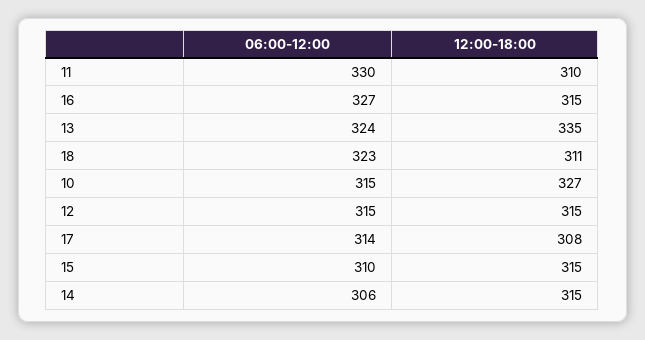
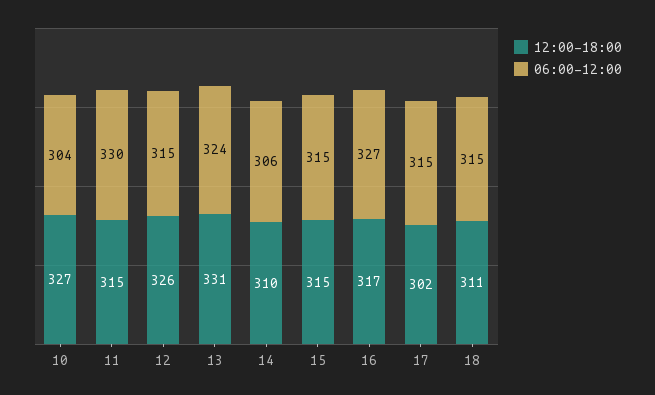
12:00-18:00, 11: 310 -> 315
12:00-18:00, 16: 315 -> 317
12:00-18:00, 13: 335 -> 331
06:00-12:00, 18: 323 -> 315
06:00-12:00, 10: 315 -> 304
12:00-18:00, 12: 315 -> 326
06:00-12:00, 17: 314 -> 315
12:00-18:00, 17: 308 -> 302
06:00-12:00, 15: 310 -> 315
12:00-18:00, 14: 315 -> 310

